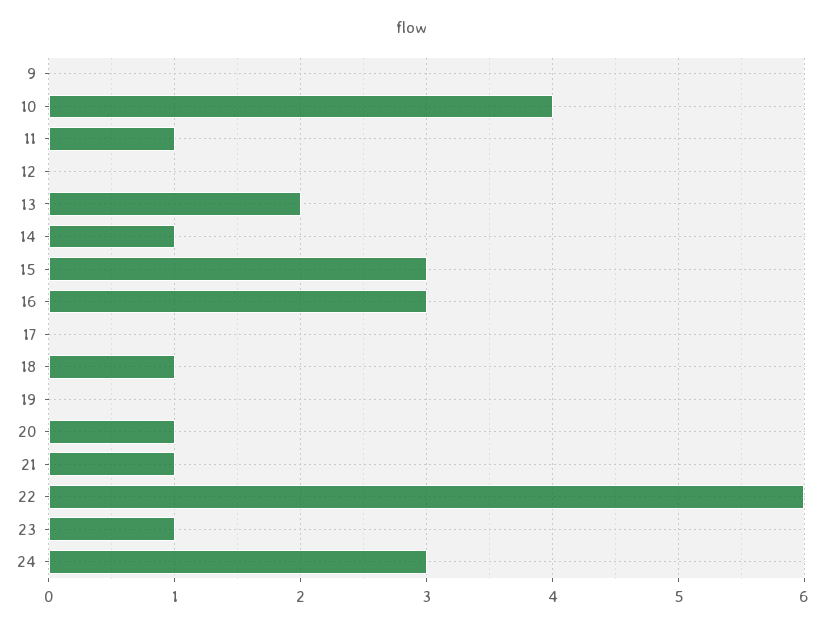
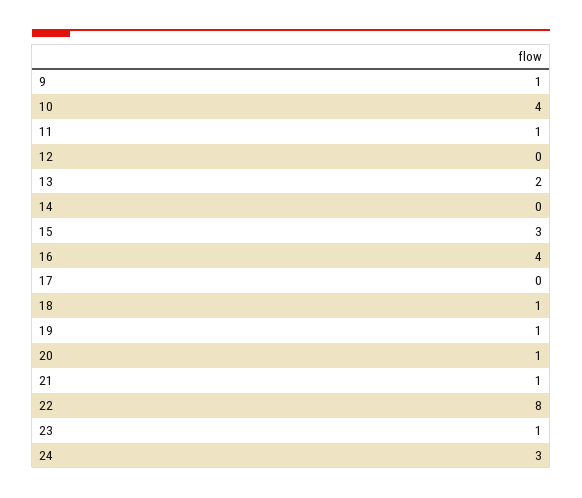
9: 0 -> 1
14: 1 -> 0
16: 3 -> 4
19: 0 -> 1
22: 6 -> 8

